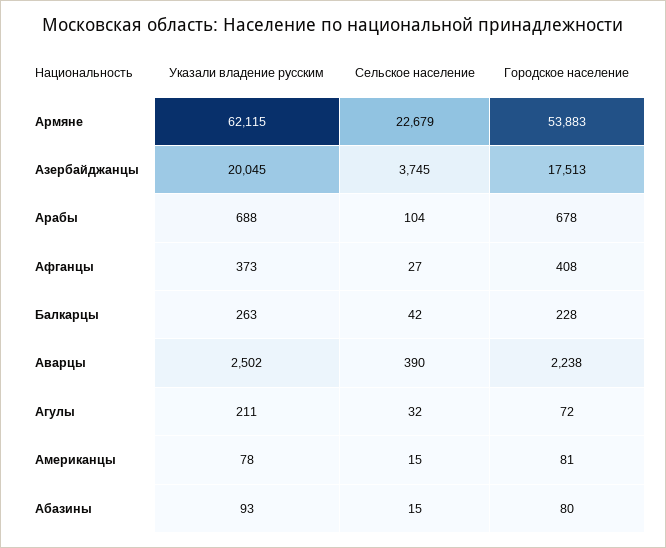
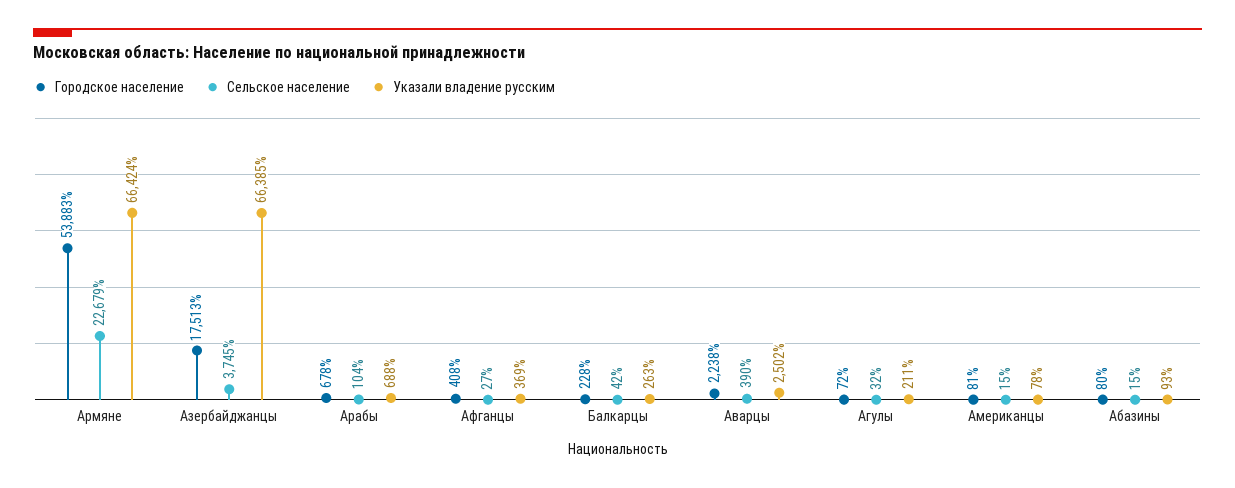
Указали владение русским, Армяне: 62115 -> 66424
Указали владение русским, Азербайджанцы: 20045 -> 66385
Указали владение русским, Афганцы: 373 -> 369

